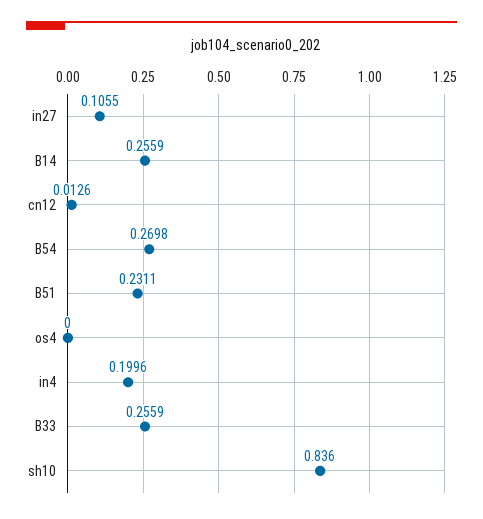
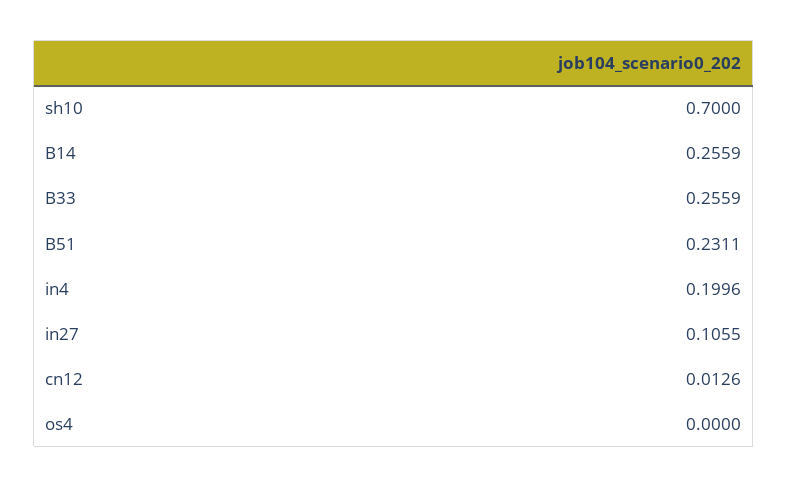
B54: 0.2698 -> none
sh10: 0.836 -> 0.7

